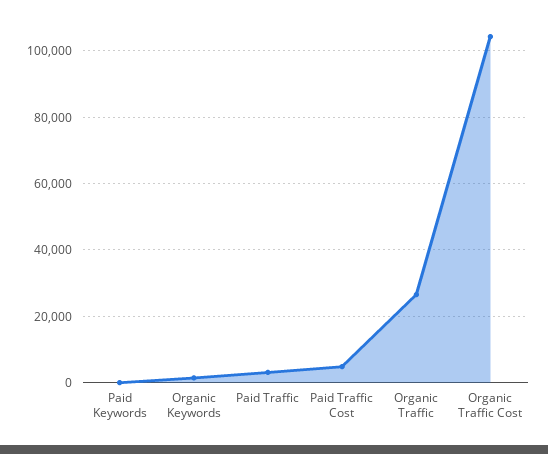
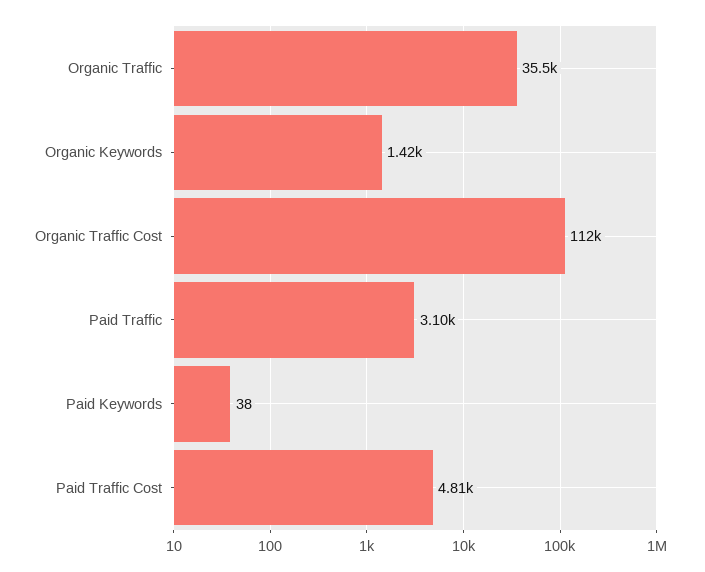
Organic Traffic: 26000 -> 35500
Organic Traffic Cost: 104000 -> 112000

